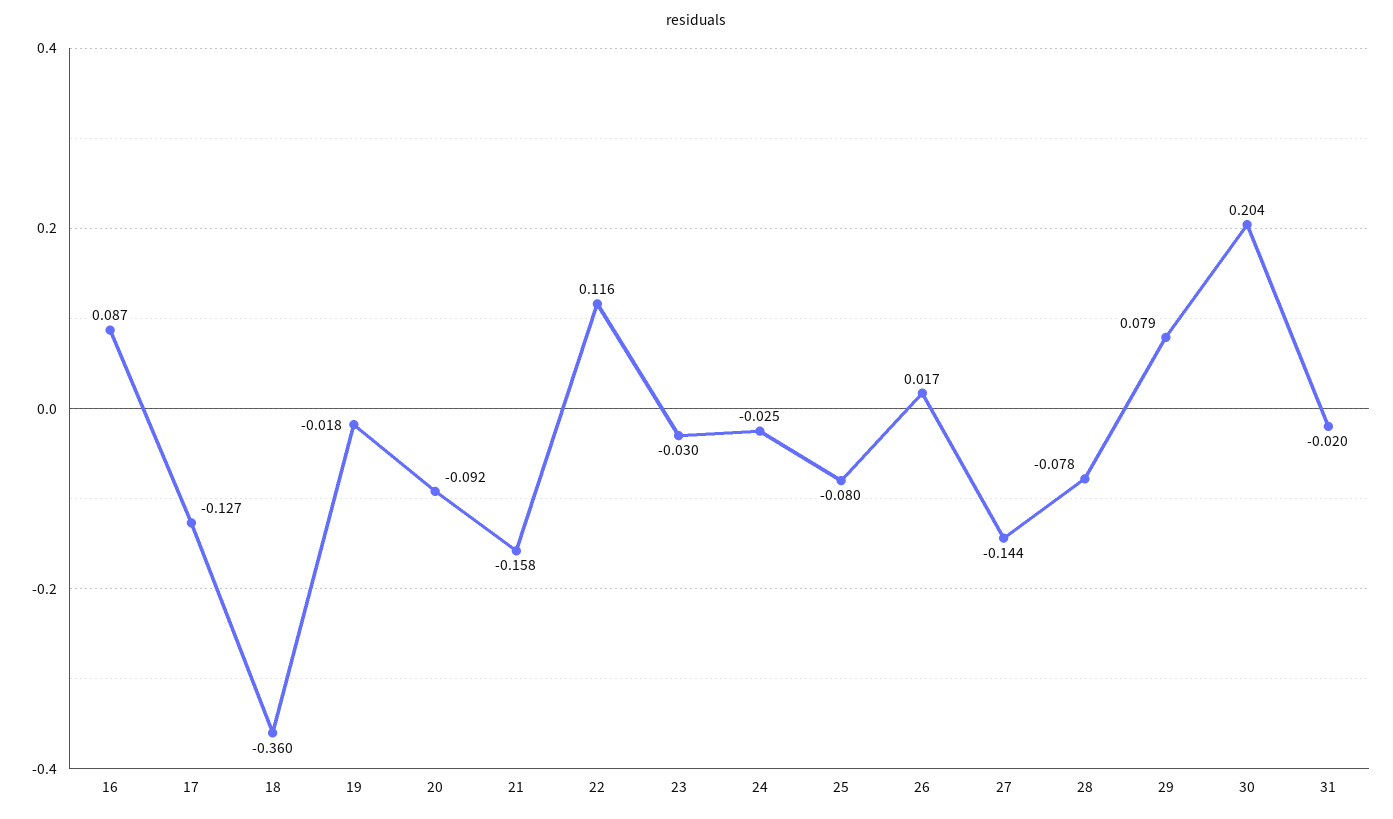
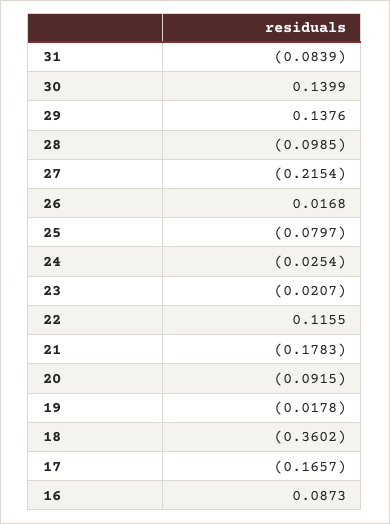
17: -0.127 -> -0.1657
21: -0.158 -> -0.1783
23: -0.03 -> -0.0207
27: -0.144 -> -0.2154
28: -0.078 -> -0.0985
29: 0.079 -> 0.1376
30: 0.204 -> 0.1399
31: -0.02 -> -0.0839

